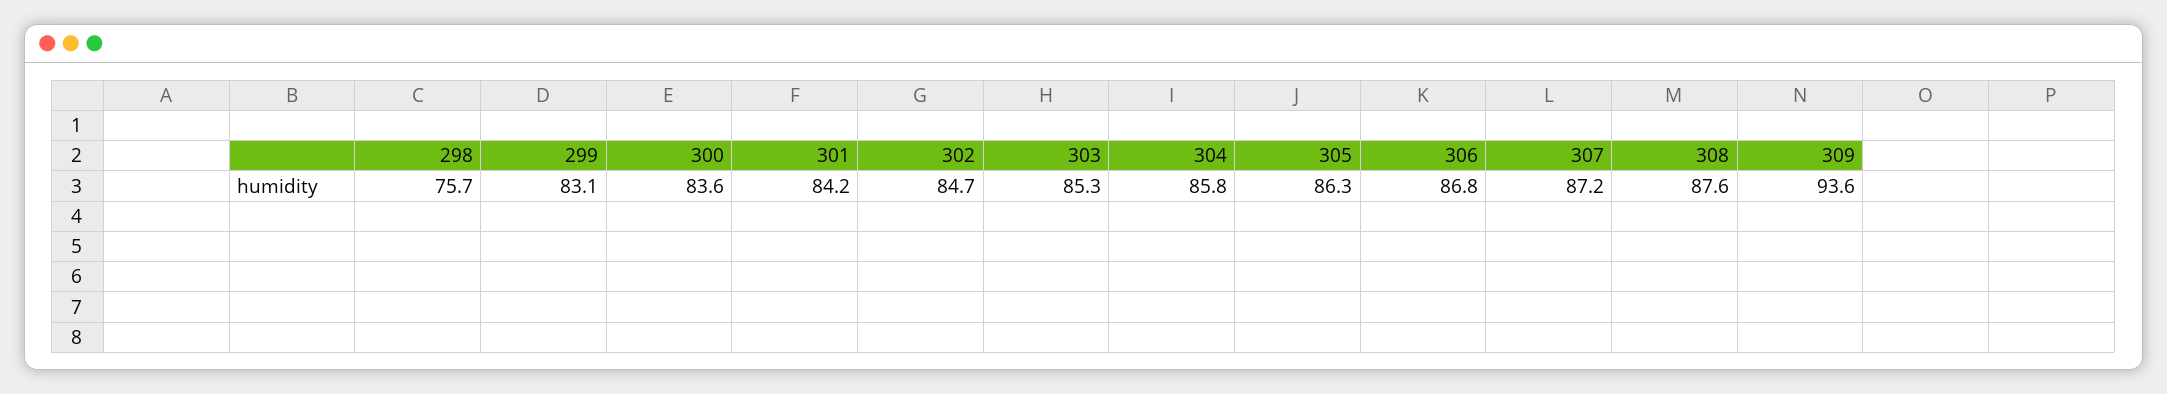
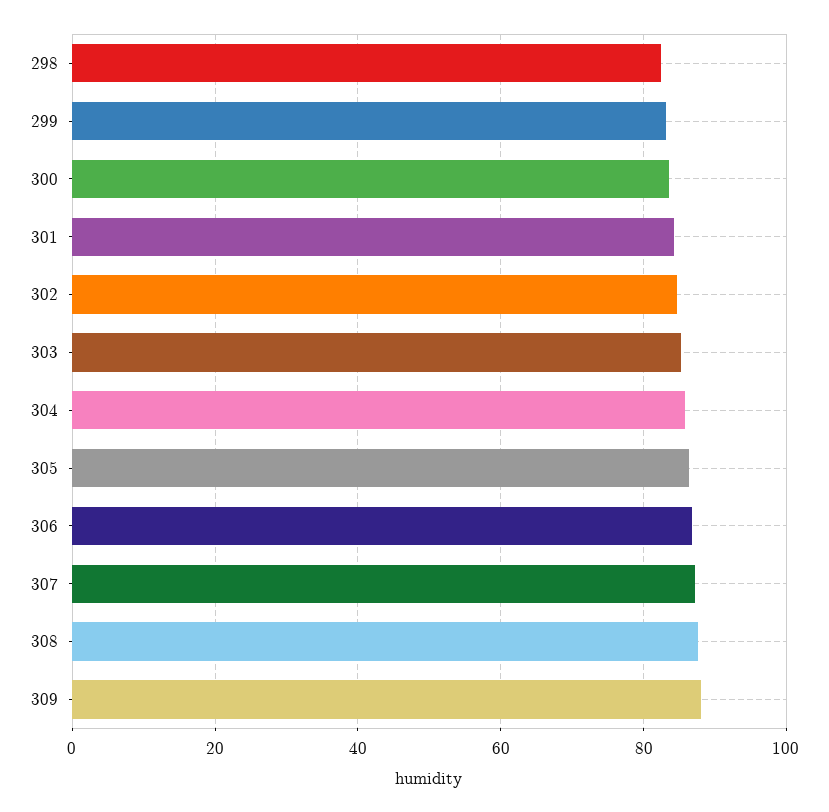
298: 75.7 -> 82
309: 93.6 -> 88

